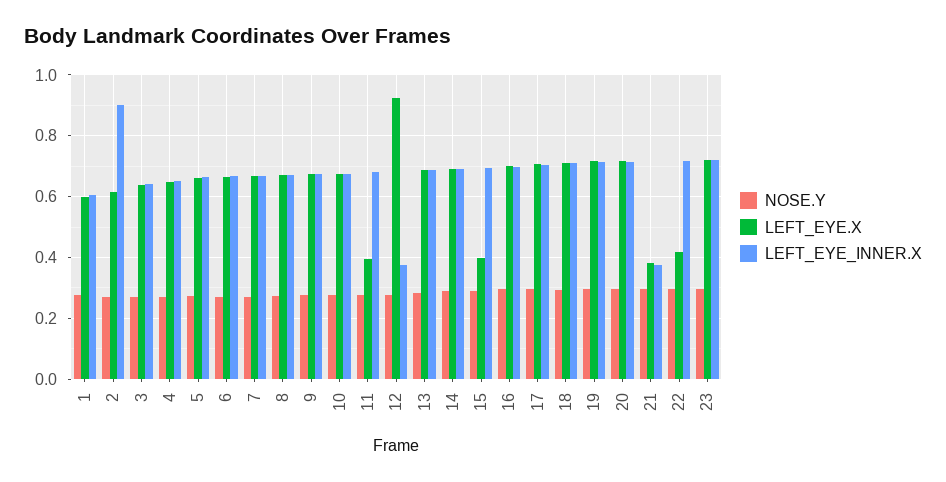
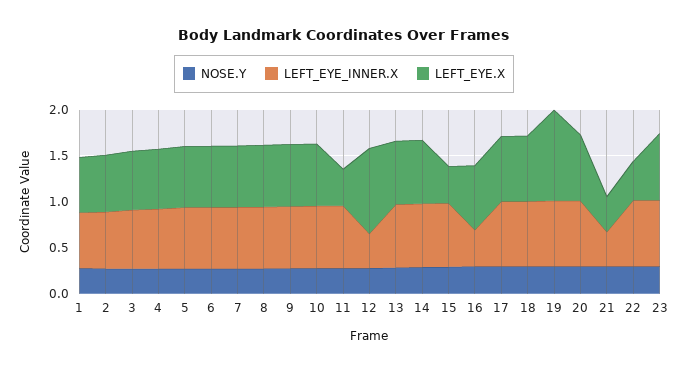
LEFT_EYE_INNER.X, 2: 0.9 -> 0.6
LEFT_EYE_INNER.X, 16: 0.7 -> 0.4
LEFT_EYE.X, 19: 0.72 -> 1

